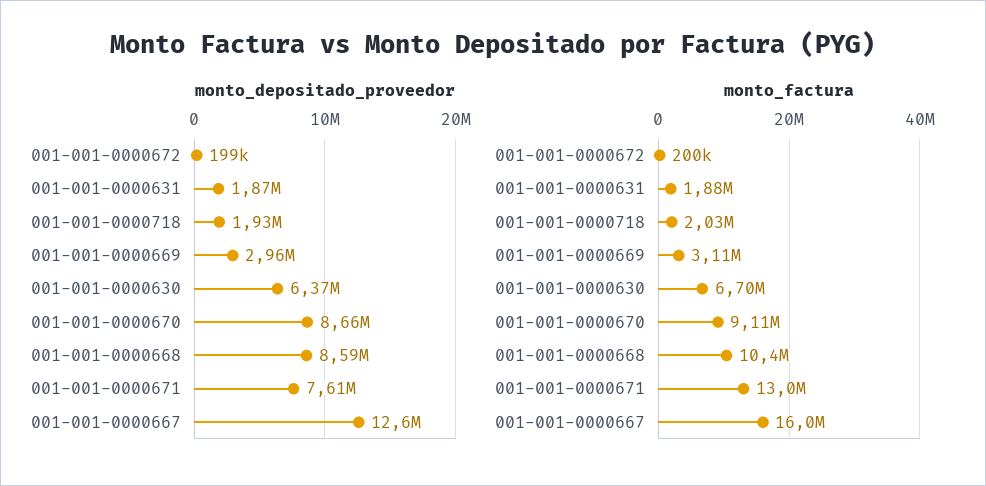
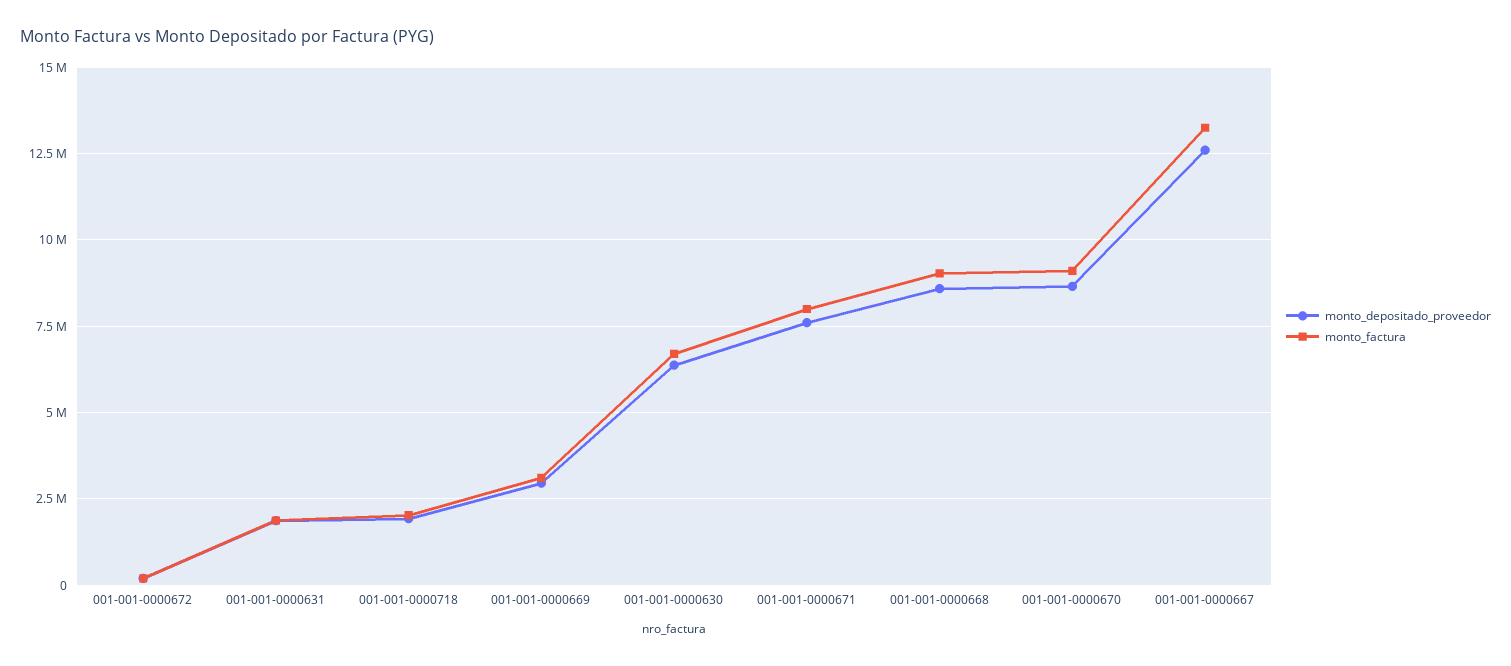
monto_factura, 001-001-0000668: 10400000 -> 9000000
monto_factura, 001-001-0000671: 13000000 -> 8000000
monto_factura, 001-001-0000667: 16000000 -> 13250000

